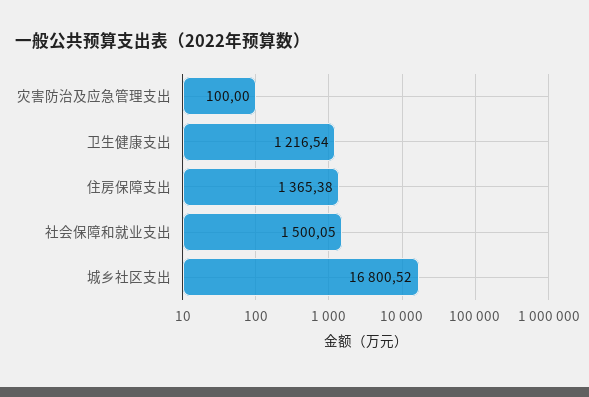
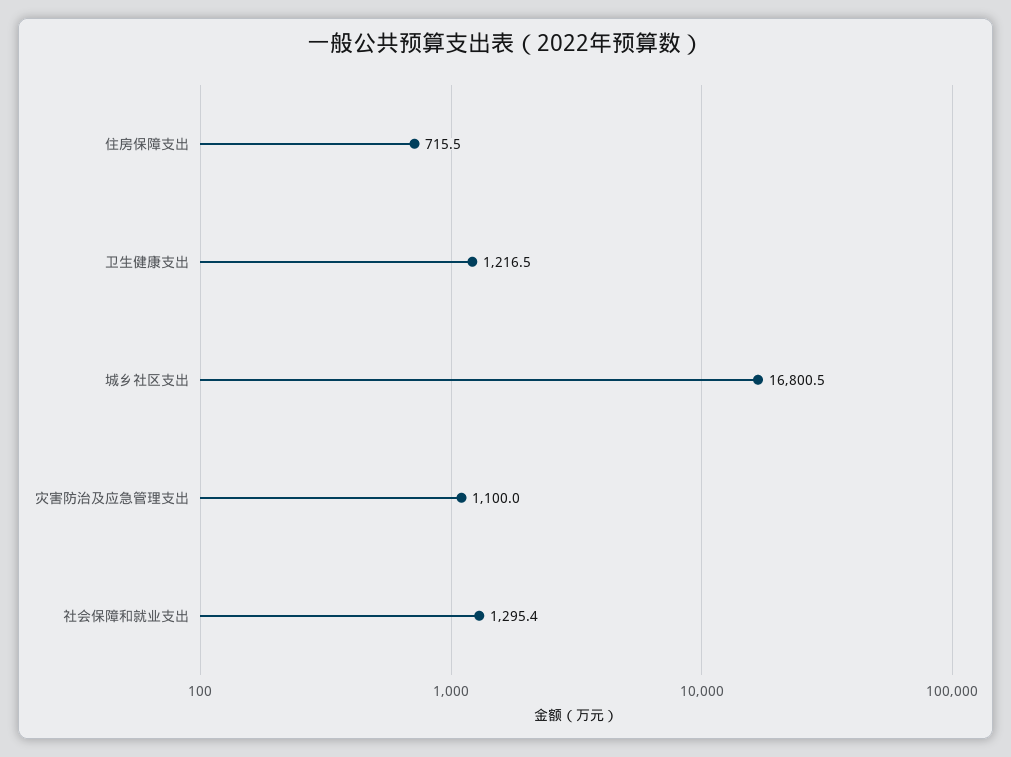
灾害防治及应急管理支出: 100 -> 1100
住房保障支出: 1365.38 -> 715.5
社会保障和就业支出: 1500.05 -> 1295.4

